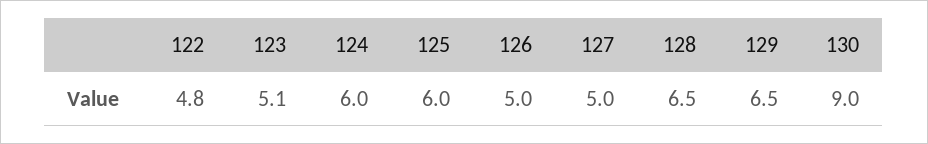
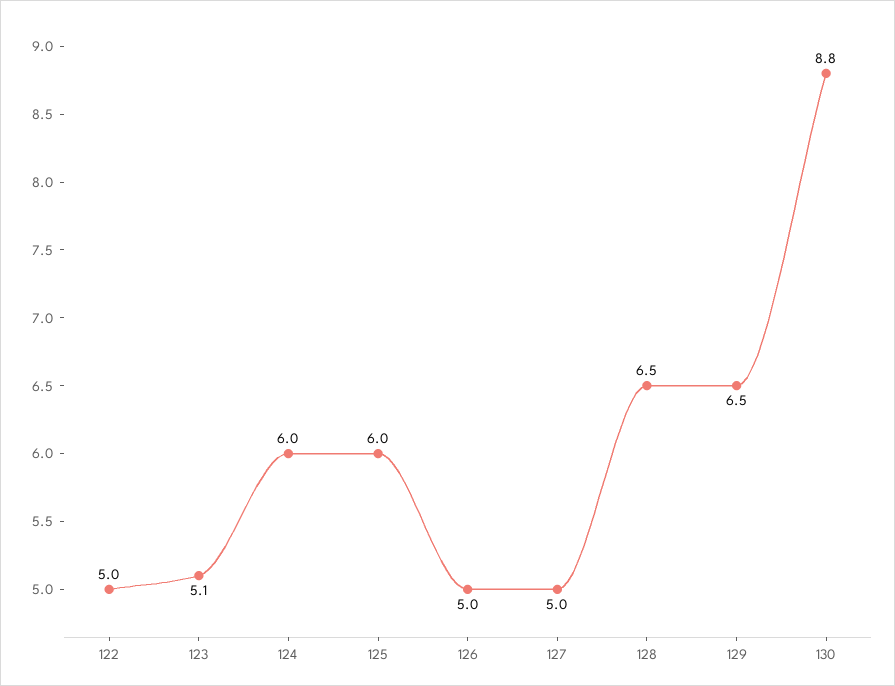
122: 4.8 -> 5
130: 9 -> 8.8

